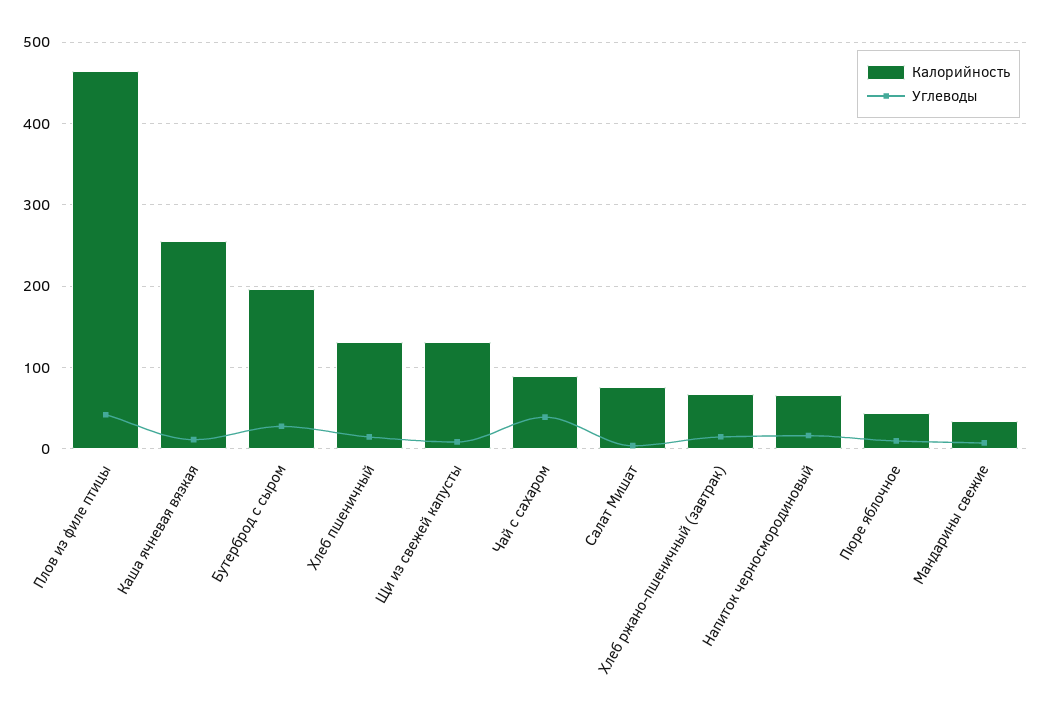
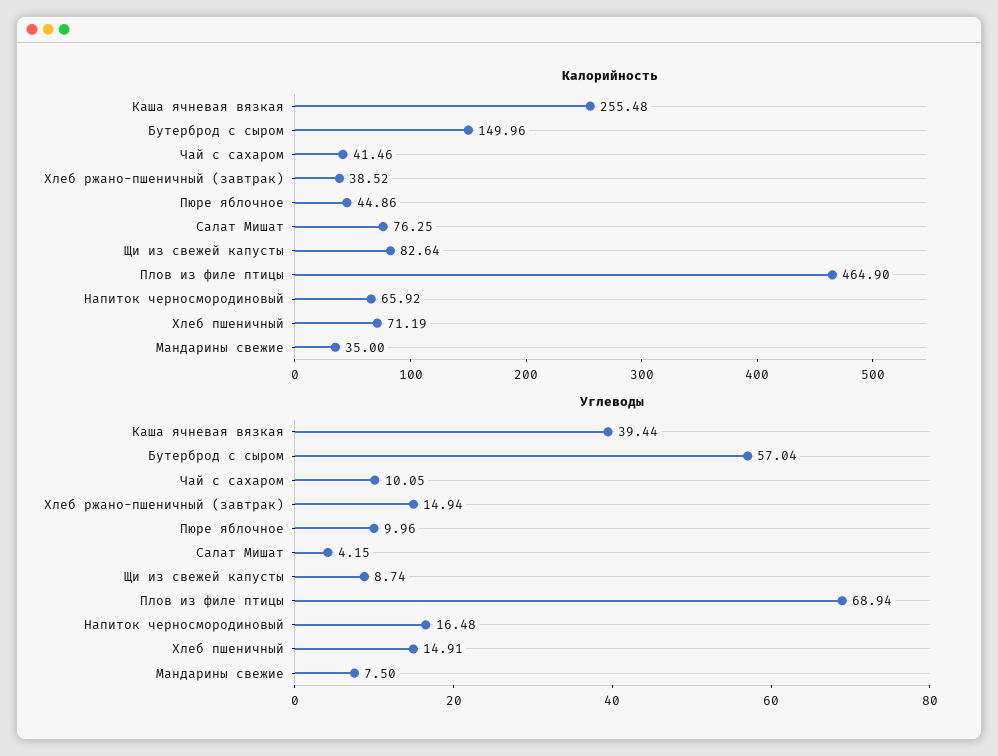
Углеводы, Плов из филе птицы: 40 -> 68.94
Углеводы, Каша ячневая вязкая: 10 -> 39.44
Калорийность, Бутерброд с сыром: 200 -> 149.96
Углеводы, Бутерброд с сыром: 30 -> 57.04
Калорийность, Хлеб пшеничный: 130 -> 71.19
Калорийность, Щи из свежей капусты: 130 -> 82.64
Калорийность, Чай с сахаром: 90 -> 41.46
Углеводы, Чай с сахаром: 40 -> 10.05
Калорийность, Хлеб ржано-пшеничный (завтрак): 70 -> 38.52

